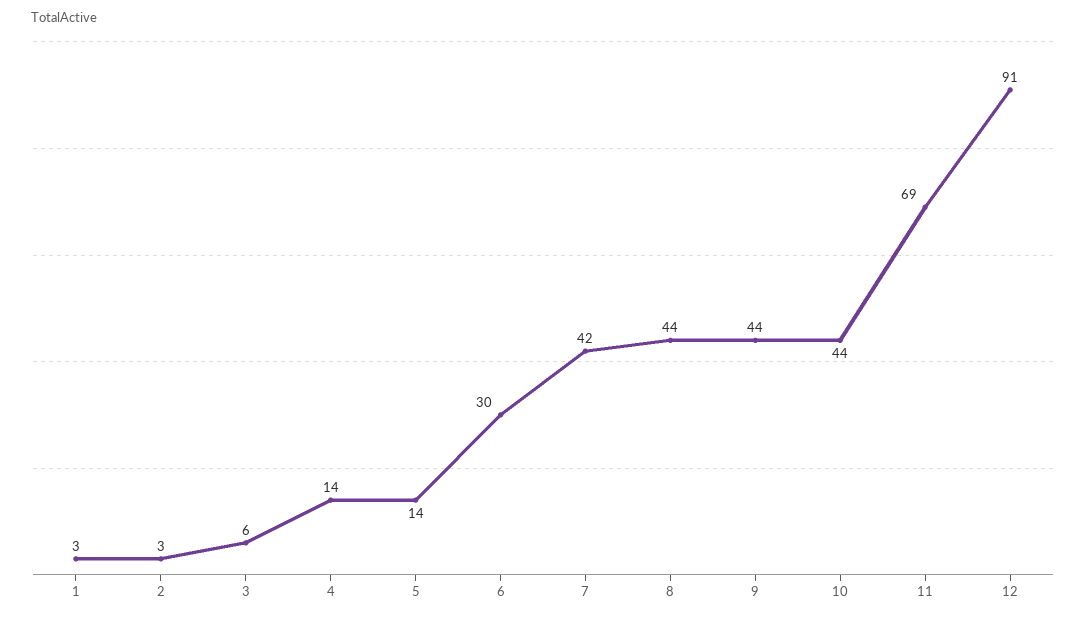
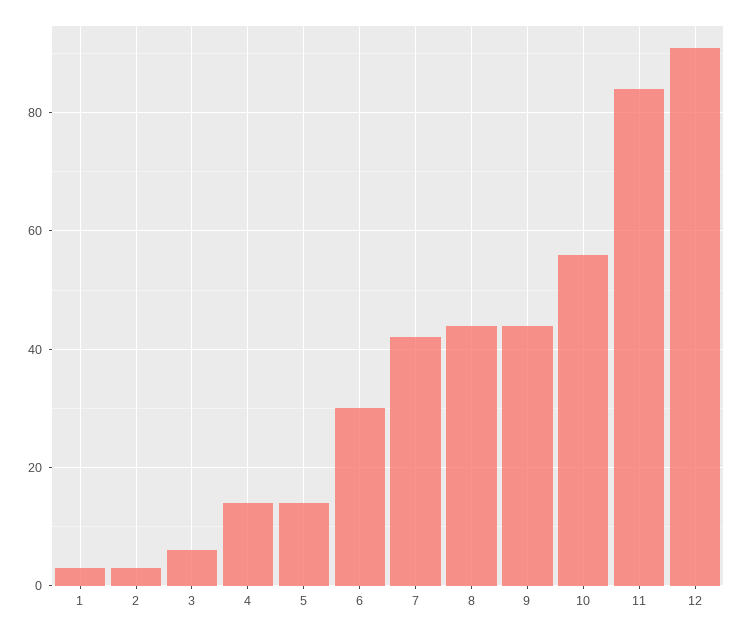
10: 44 -> 55
11: 69 -> 85

